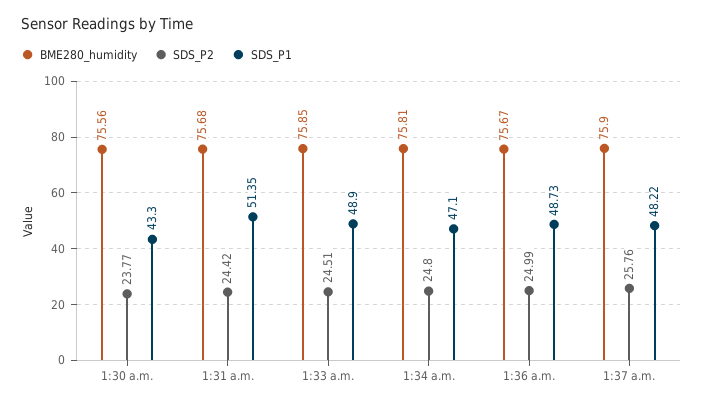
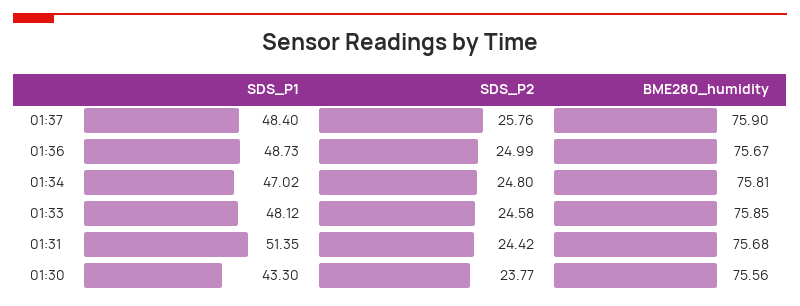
SDS_P2, 1:33 a.m.: 24.51 -> 24.58
SDS_P1, 1:33 a.m.: 48.9 -> 48.12
SDS_P1, 1:34 a.m.: 47.1 -> 47.02
SDS_P1, 1:37 a.m.: 48.22 -> 48.4

